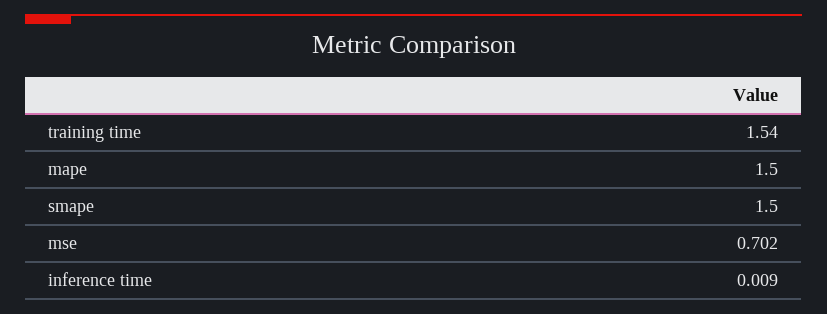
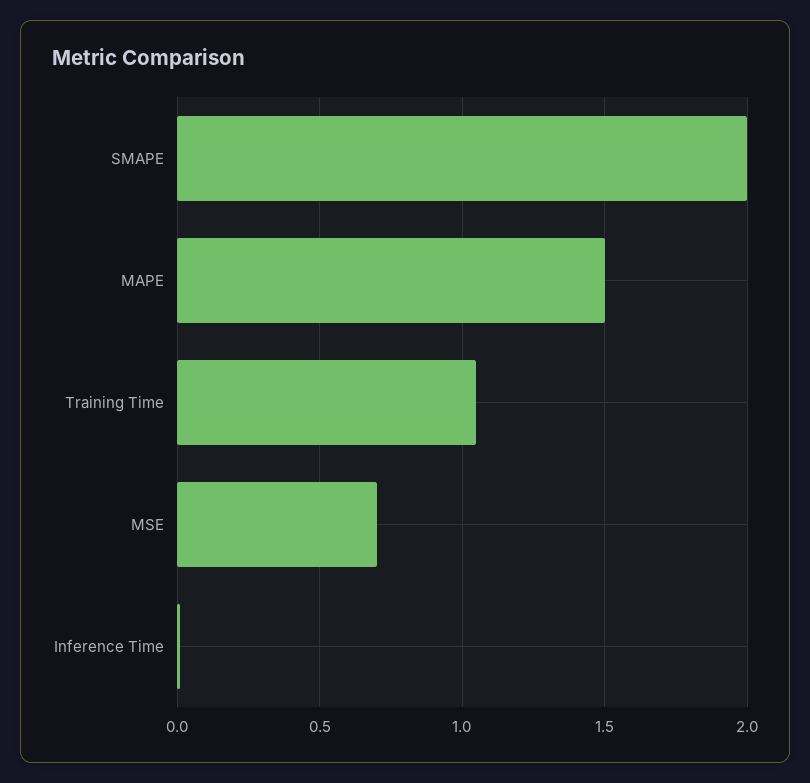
training time: 1.54 -> 1.05
smape: 1.5 -> 2

